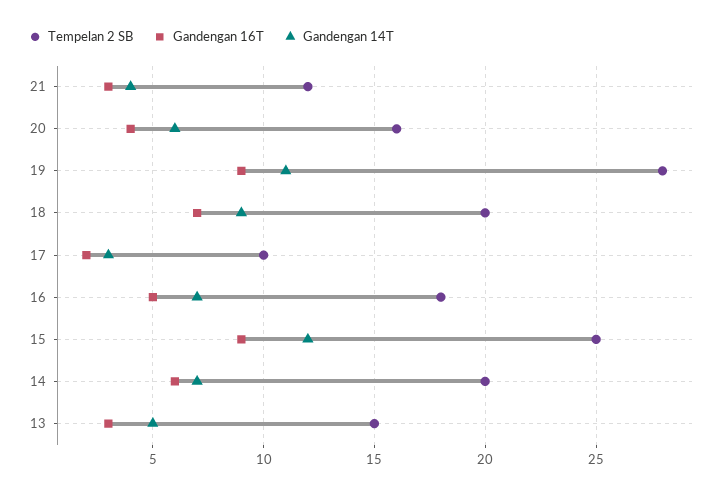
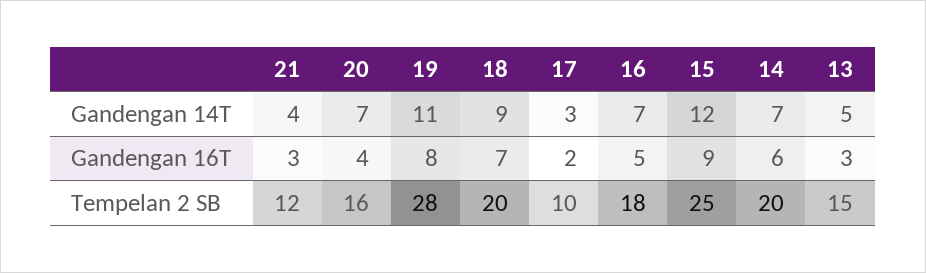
Gandengan 14T, 20: 6 -> 7
Gandengan 16T, 19: 9 -> 8

